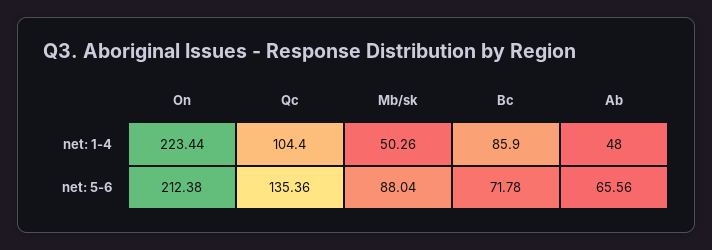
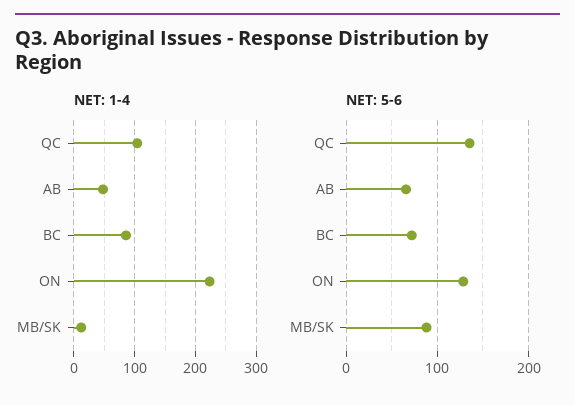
net: 1-4, Mb/sk: 50.26 -> 10
net: 5-6, On: 212.38 -> 130

